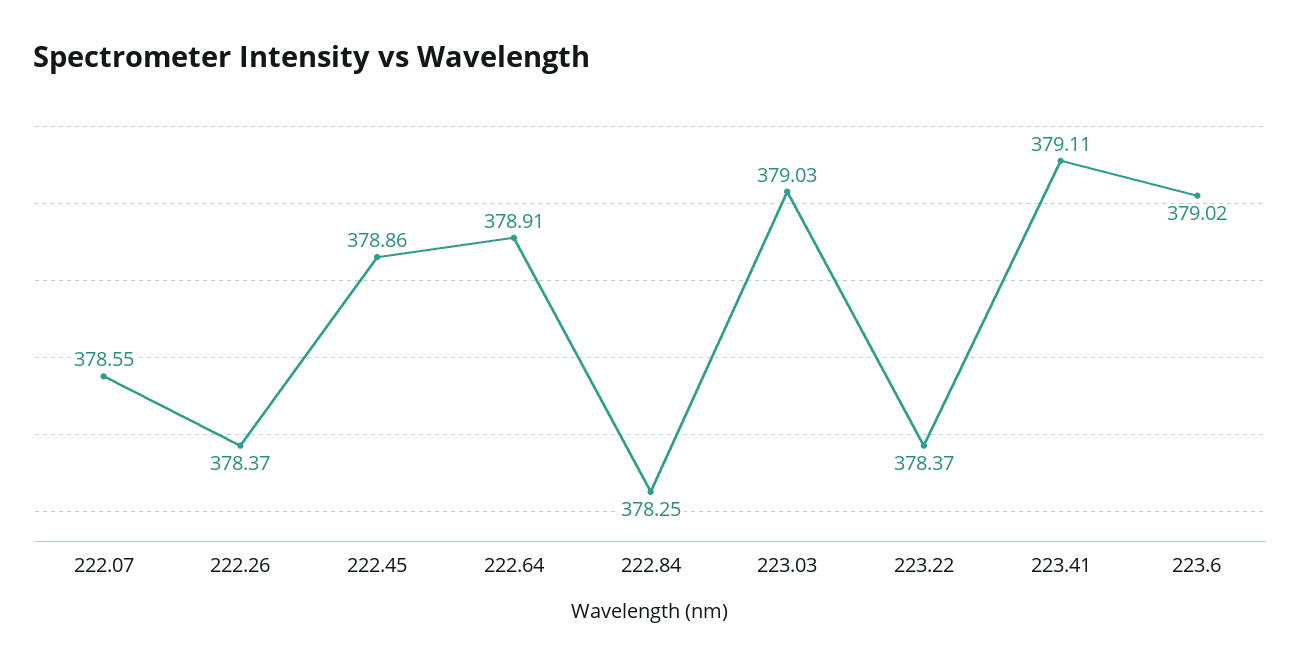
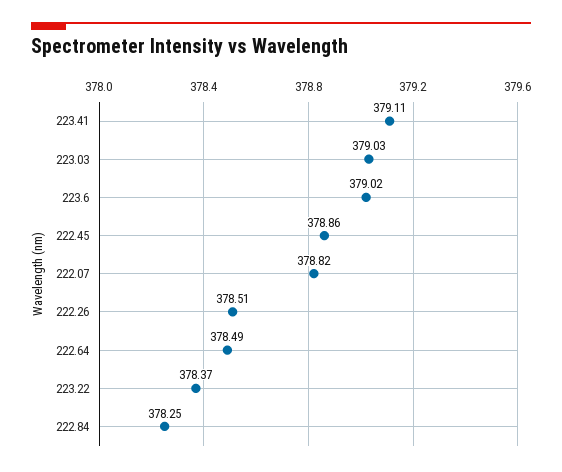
222.07: 378.55 -> 378.82
222.26: 378.37 -> 378.51
222.64: 378.91 -> 378.49

